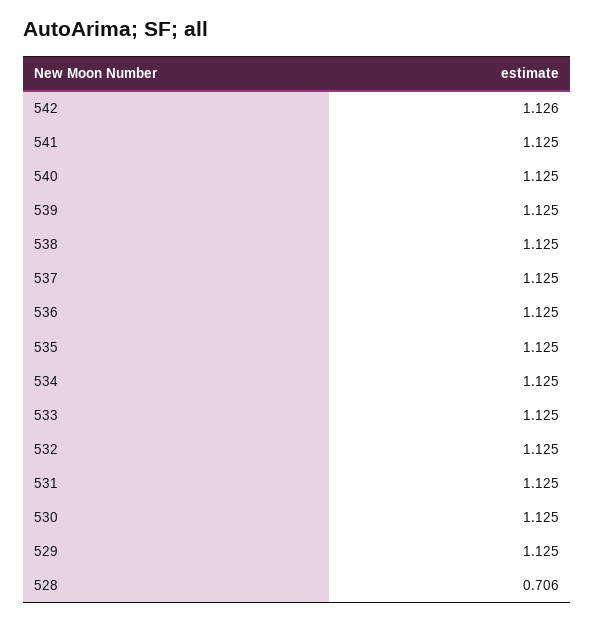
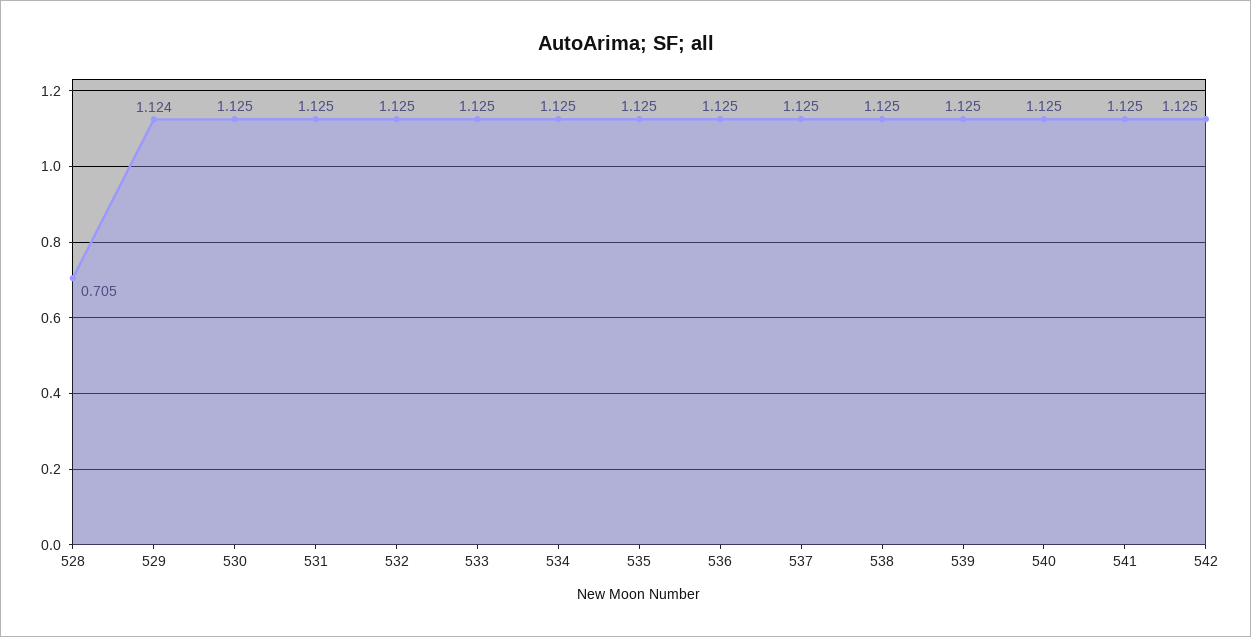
542: 1.126 -> 1.125
529: 1.125 -> 1.124
528: 0.706 -> 0.705

